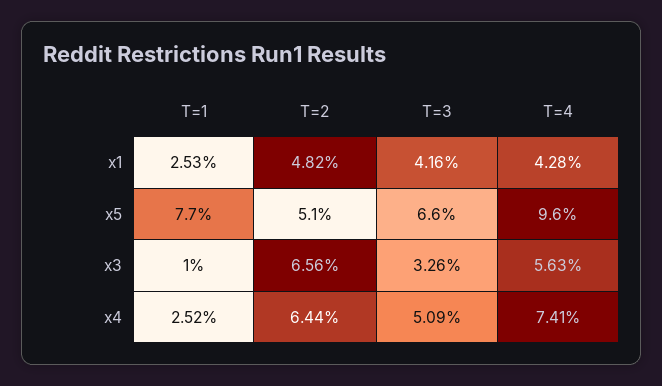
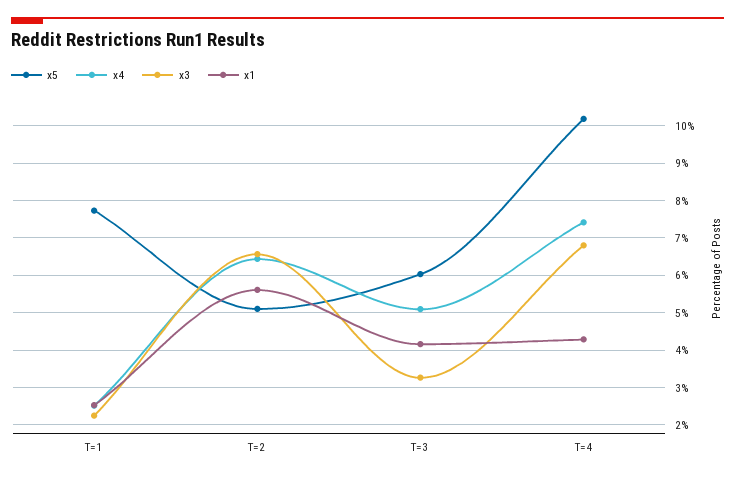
x1, T=2: 4.82 -> 5.6
x5, T=3: 6.6 -> 6
x5, T=4: 9.6 -> 10.2
x3, T=1: 1 -> 2.2
x3, T=4: 5.63 -> 6.8

